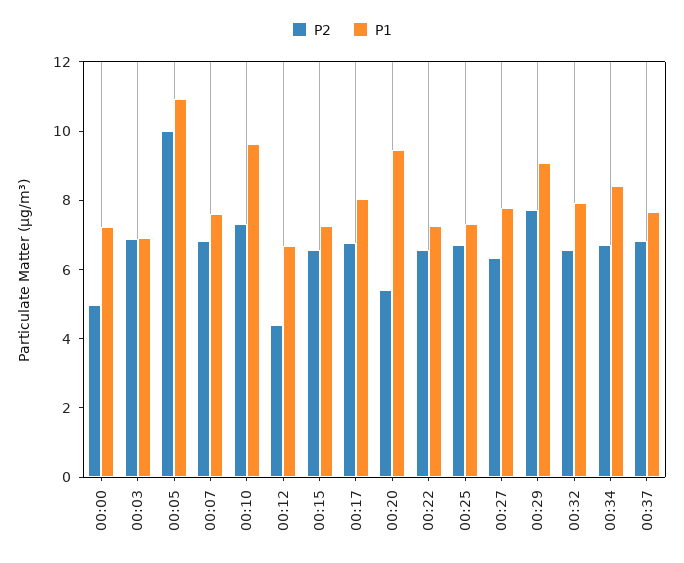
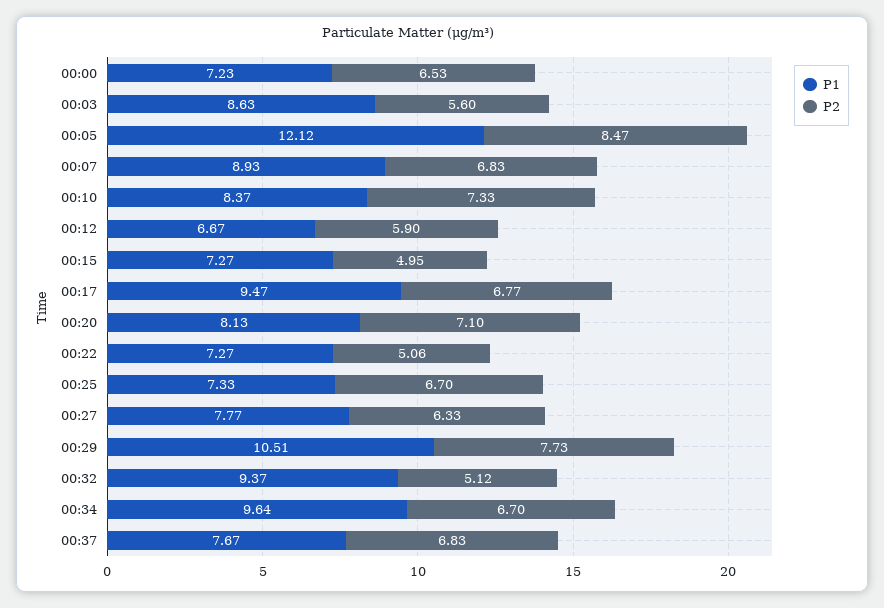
P2, 00:00: 5 -> 6.53
P2, 00:03: 7 -> 5.6
P1, 00:03: 7 -> 8.63
P2, 00:05: 10 -> 8.47
P1, 00:05: 11 -> 12.12
P1, 00:07: 7.5 -> 8.93
P1, 00:10: 9.5 -> 8.37
P2, 00:12: 4.5 -> 5.9
P2, 00:15: 6.5 -> 4.95
P1, 00:17: 8 -> 9.47
P2, 00:20: 5.5 -> 7.1
P1, 00:20: 9.5 -> 8.13
P2, 00:22: 6.5 -> 5.06
P1, 00:29: 9 -> 10.51
P2, 00:32: 6.5 -> 5.12
P1, 00:32: 8 -> 9.37
P1, 00:34: 8.5 -> 9.64

